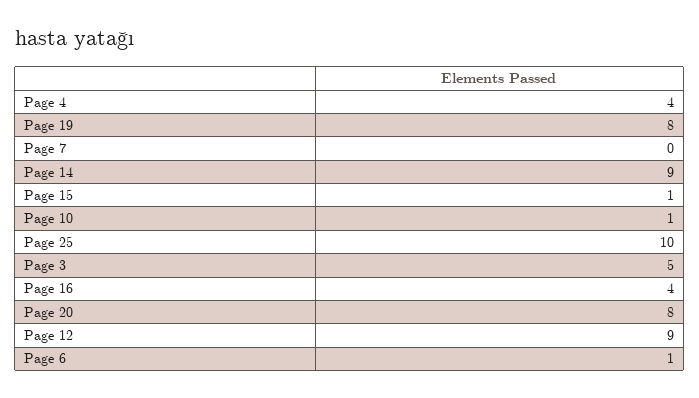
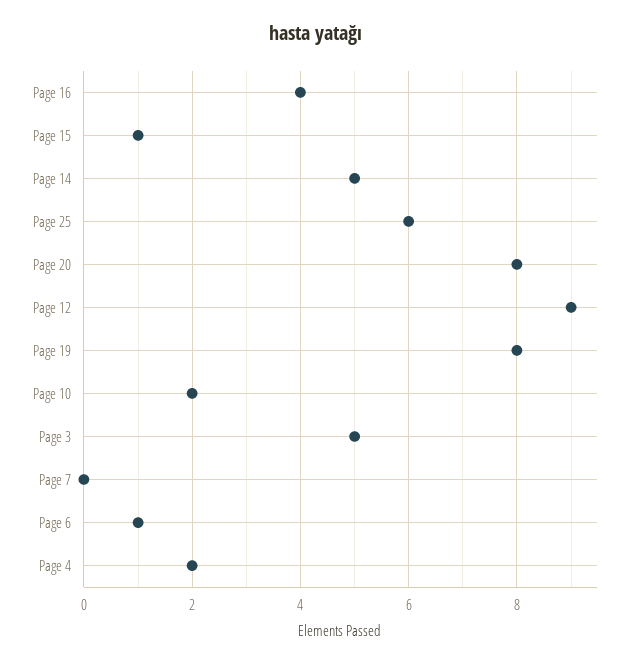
Page 4: 4 -> 2
Page 14: 9 -> 5
Page 10: 1 -> 2
Page 25: 10 -> 6

